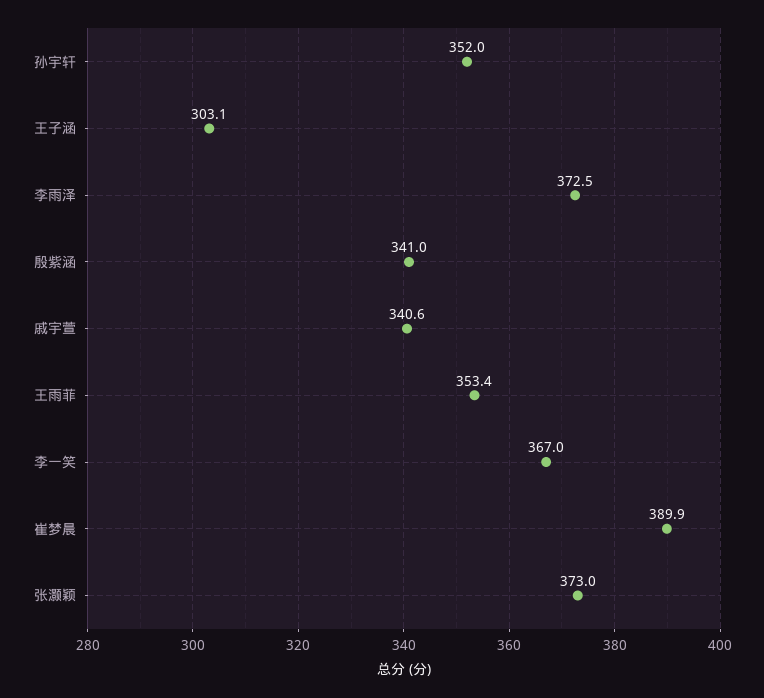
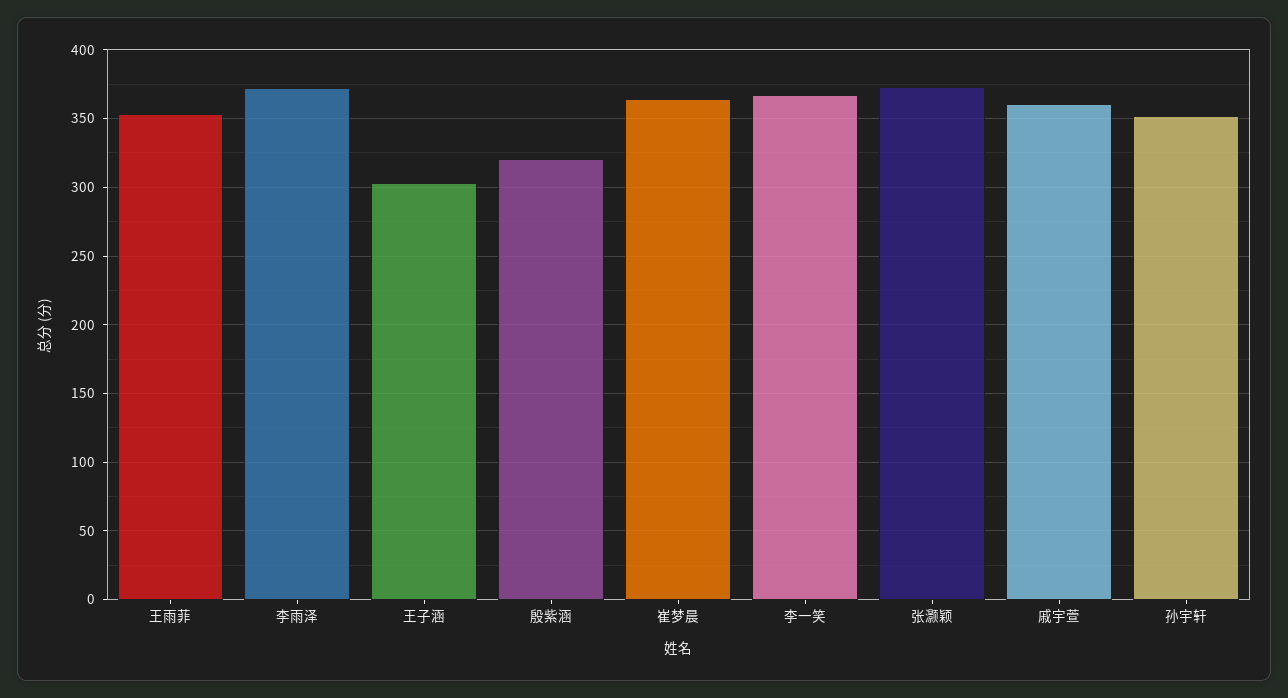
殷紫涵: 341 -> 320
戚宇萱: 340.6 -> 360
崔梦晨: 389.9 -> 365

